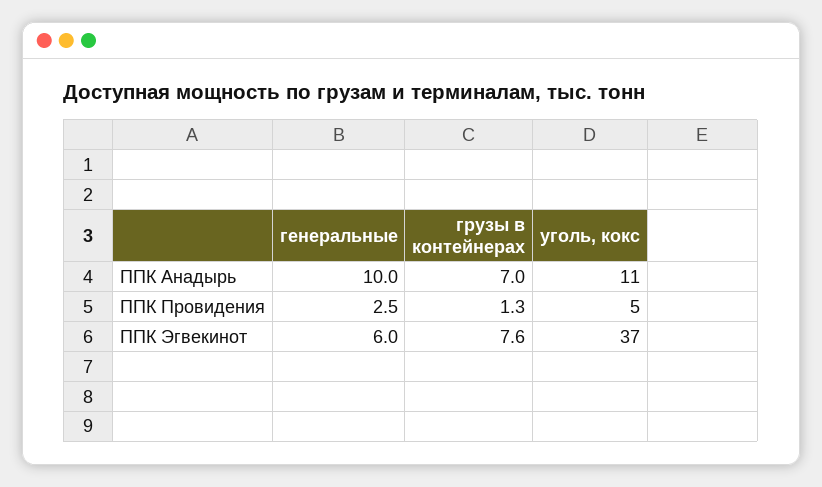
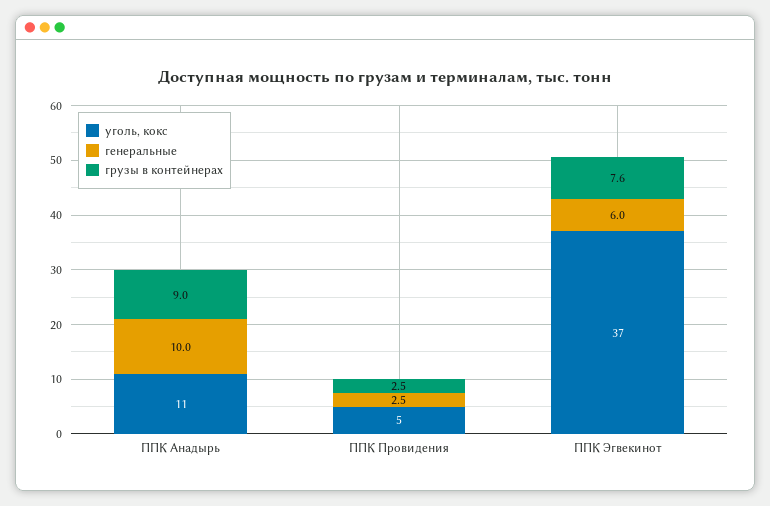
грузы в контейнерах, ППК Анадырь: 7 -> 9
грузы в контейнерах, ППК Провидения: 1.3 -> 2.5

